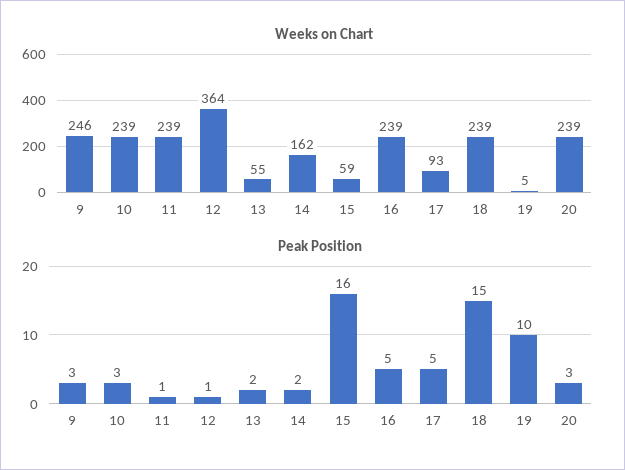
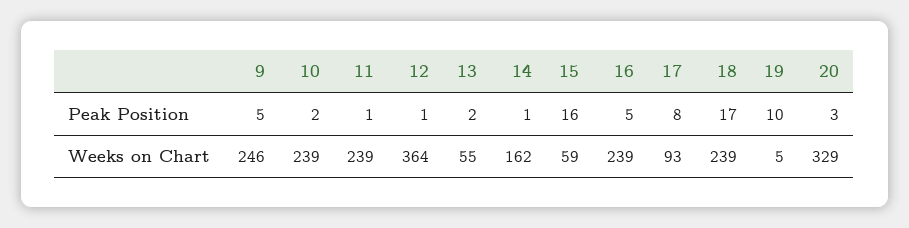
Weeks on Chart, 20: 239 -> 329
Peak Position, 9: 3 -> 5
Peak Position, 10: 3 -> 2
Peak Position, 14: 2 -> 1
Peak Position, 17: 5 -> 8
Peak Position, 18: 15 -> 17

